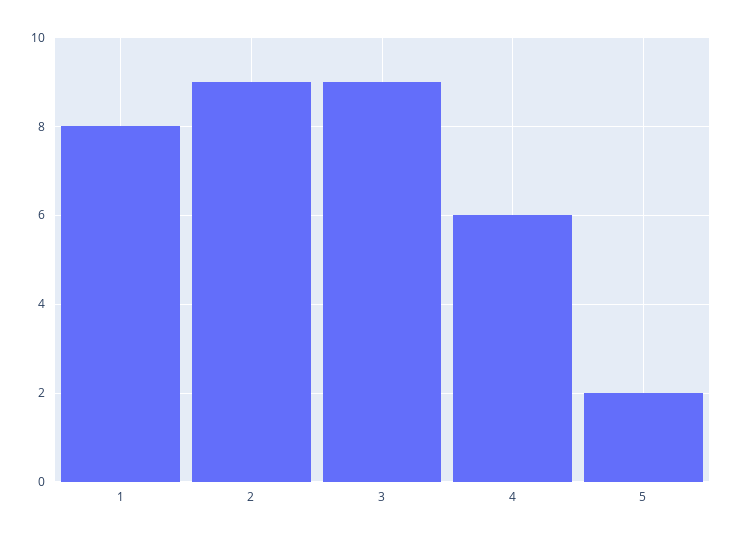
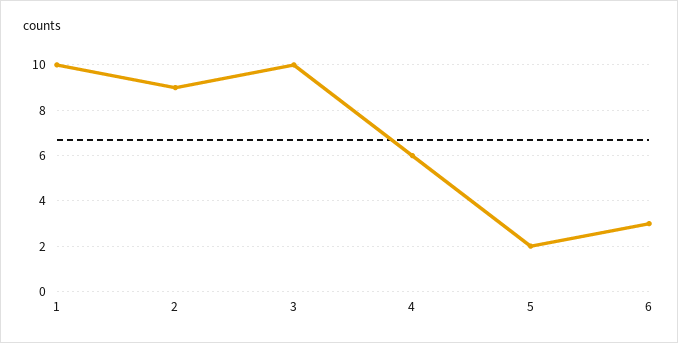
1: 8 -> 10
3: 9 -> 10
6: none -> 3

